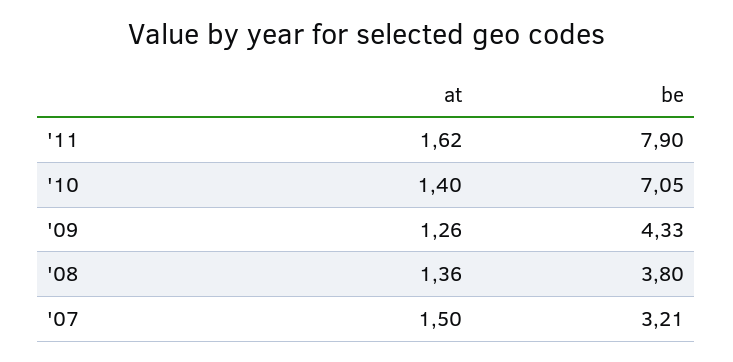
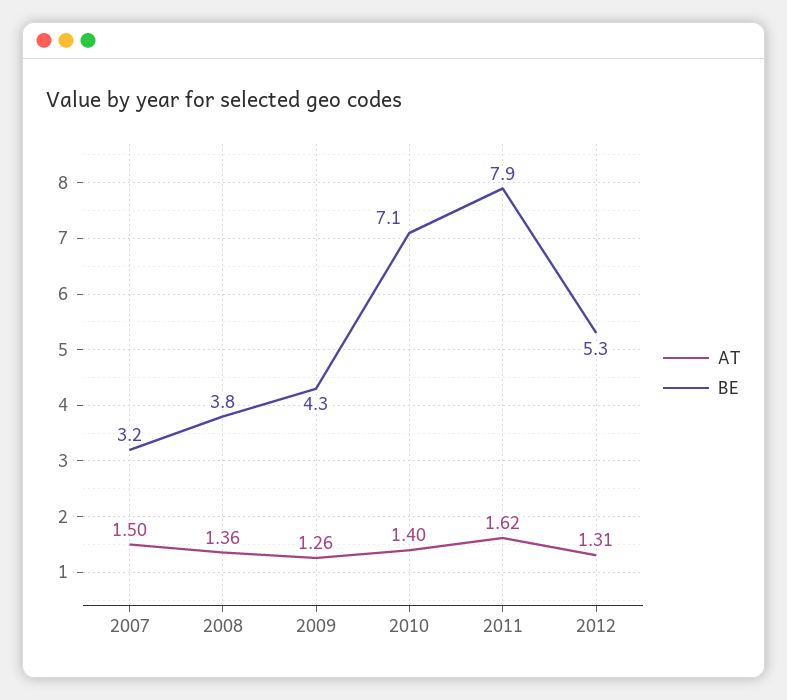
at, 2012: none -> 1.31
be, 2012: none -> 5.3

